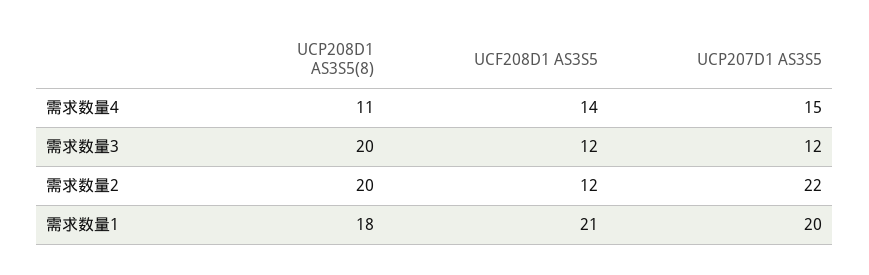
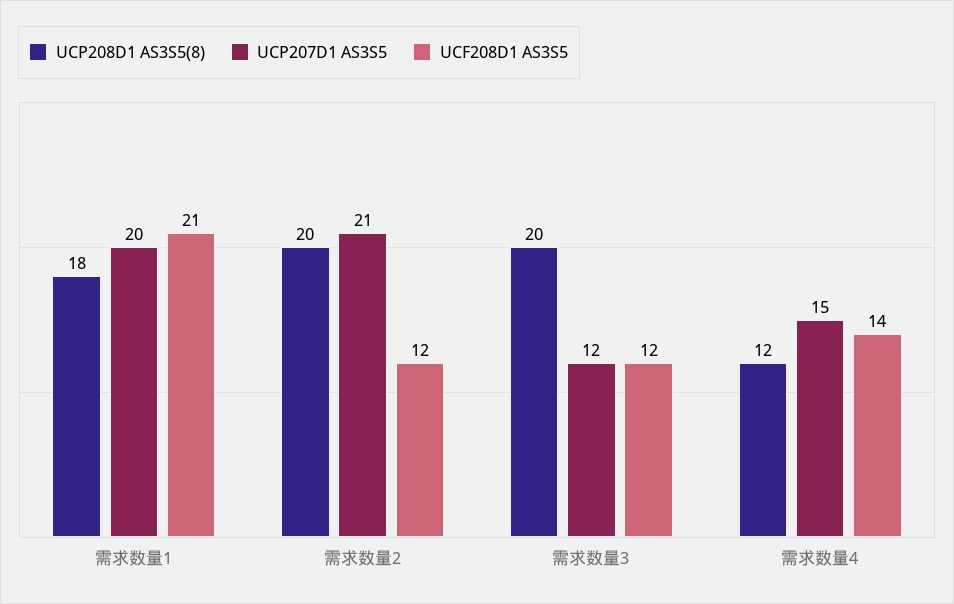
UCP208D1 AS3S5(8), 需求数量4: 11 -> 12
UCP207D1 AS3S5, 需求数量2: 22 -> 21

